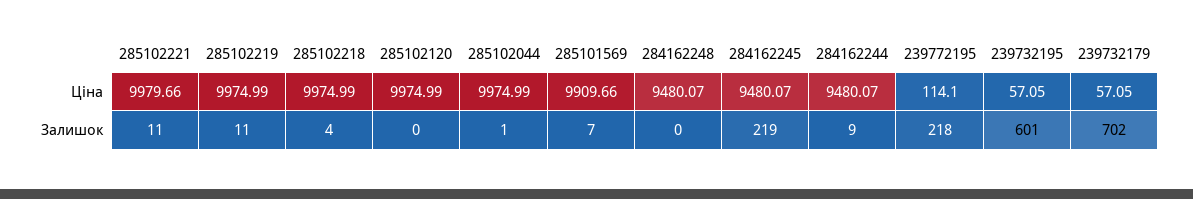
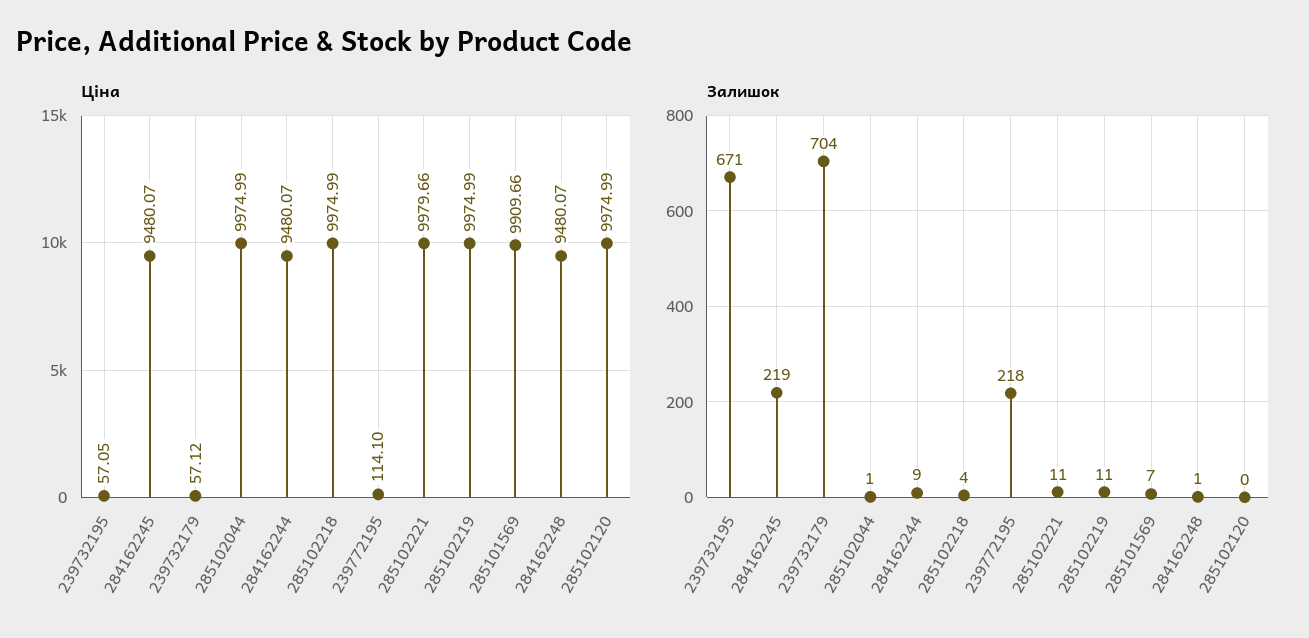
Ціна, 239732179: 57.05 -> 57.12
Залишок, 284162248: 0 -> 1
Залишок, 239732195: 601 -> 671
Залишок, 239732179: 702 -> 704

